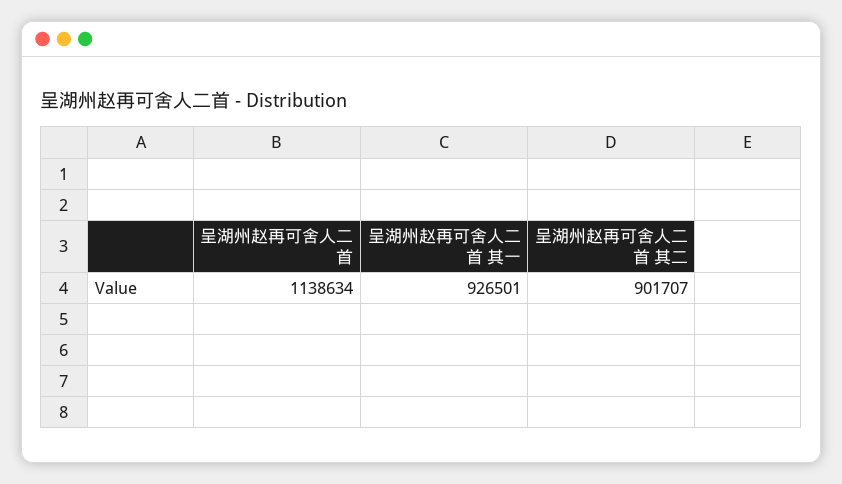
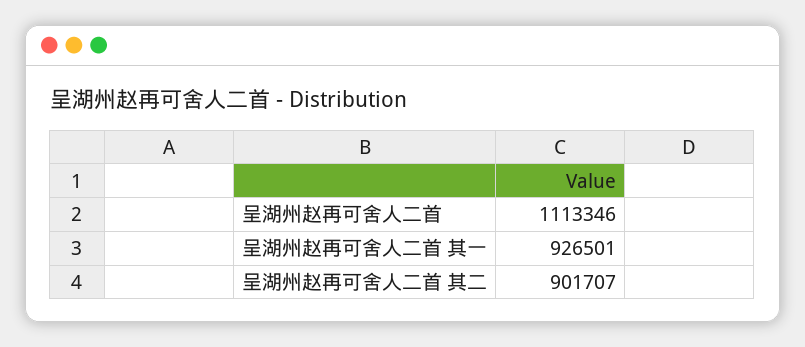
呈湖州赵再可舍人二首: 1138634 -> 1113346

